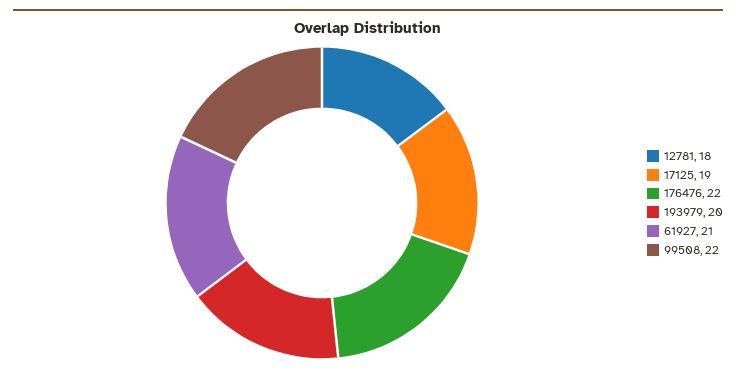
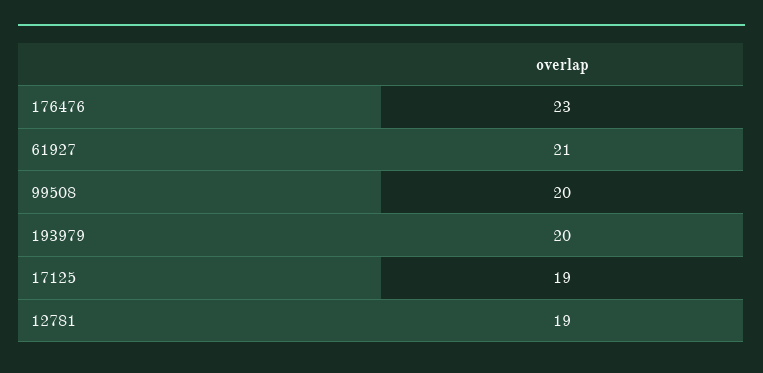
12781: 18 -> 19
176476: 22 -> 23
99508: 22 -> 20

